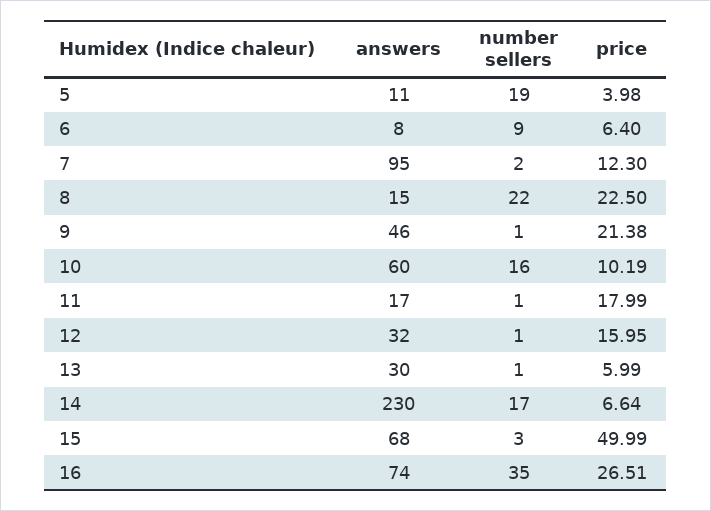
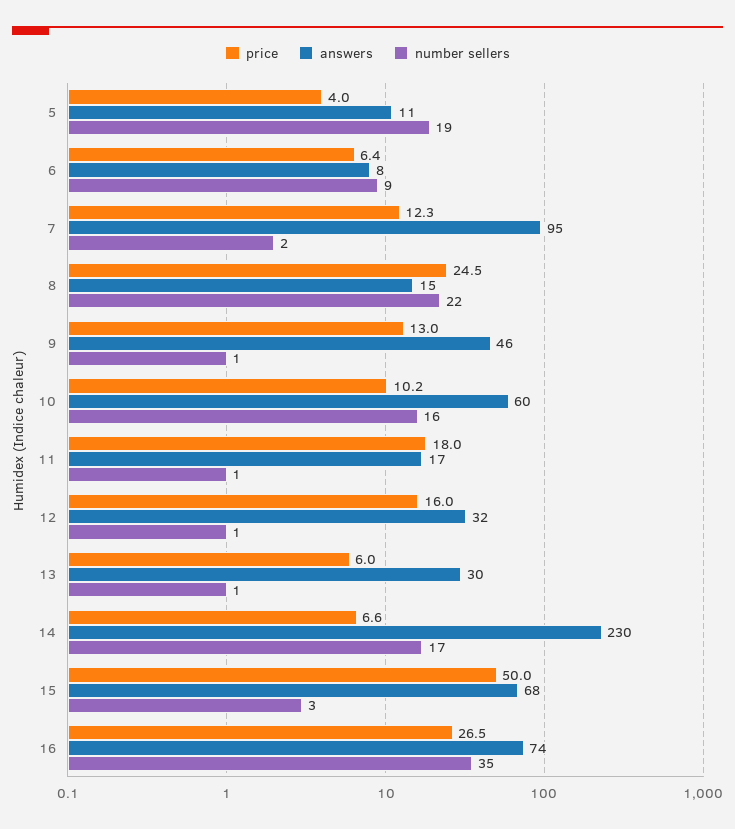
price, 8: 22.5 -> 24.5
price, 9: 21.38 -> 13

